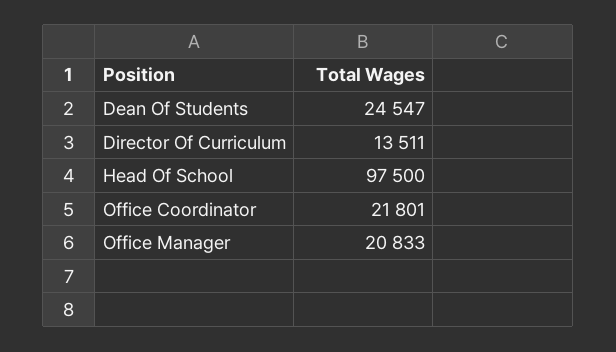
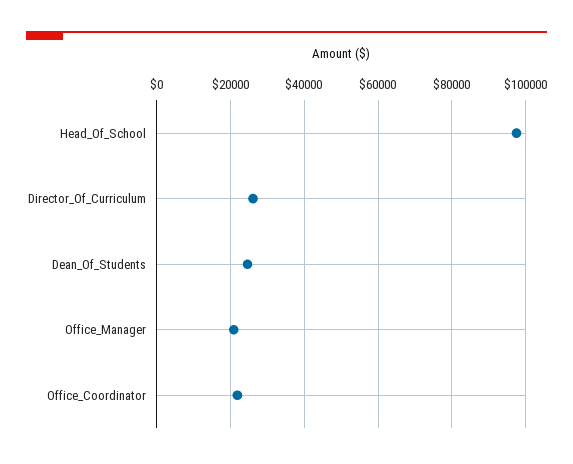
Director Of Curriculum: 13511 -> 26000

